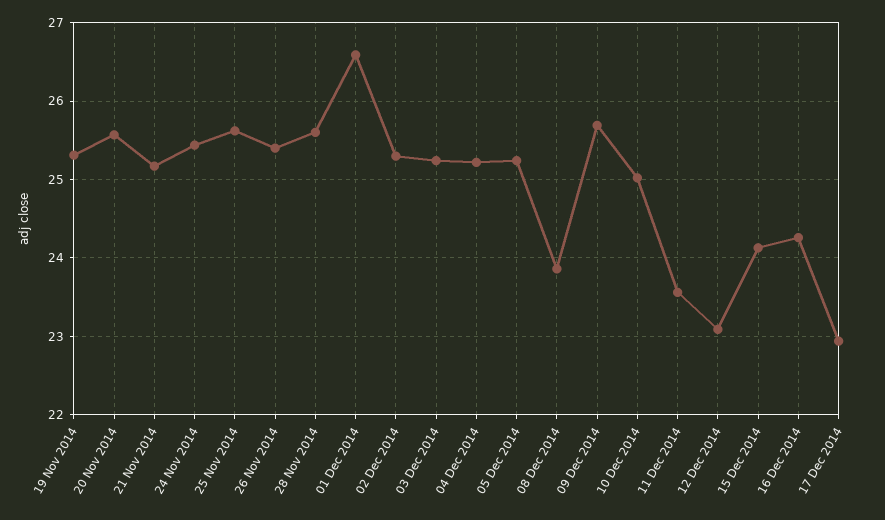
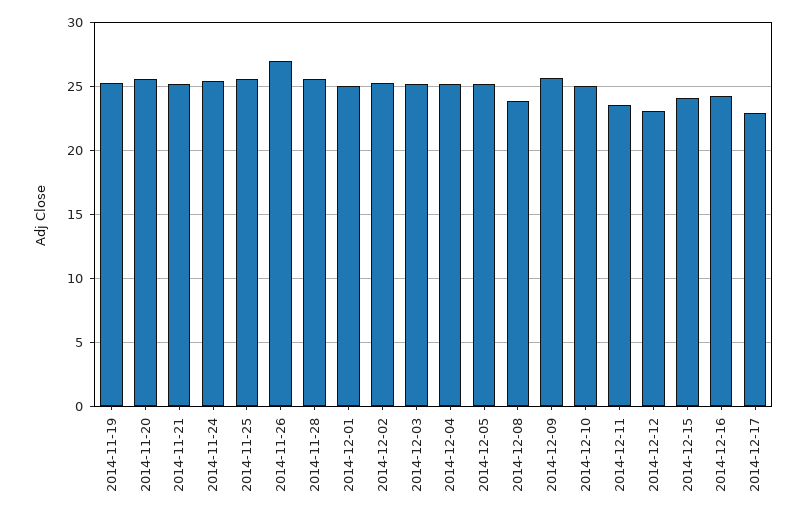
26 Nov 2014: 25.4 -> 27
01 Dec 2014: 26.6 -> 25

